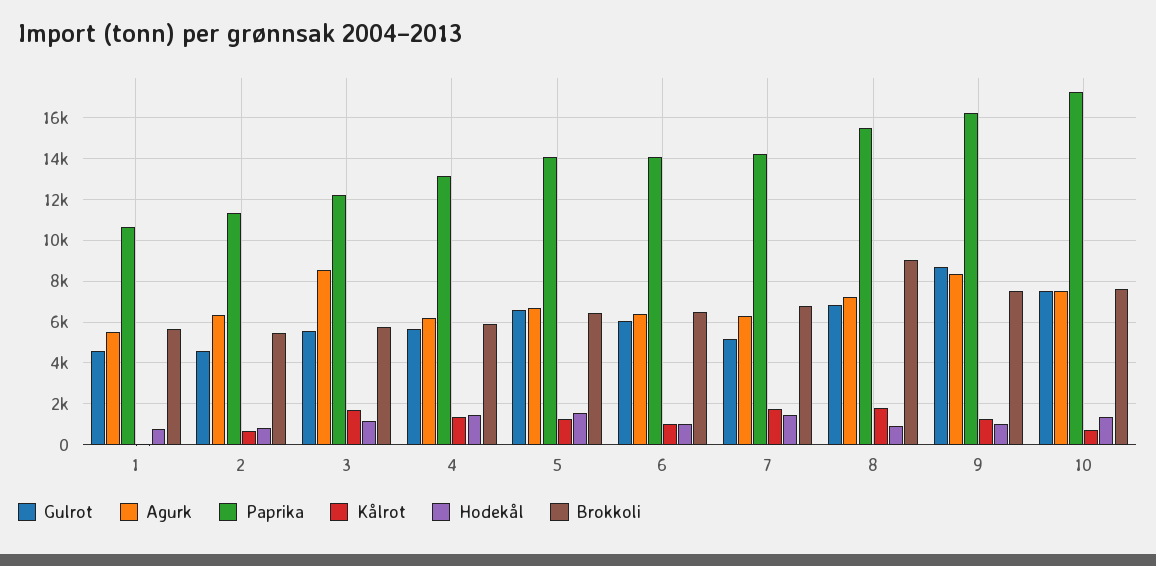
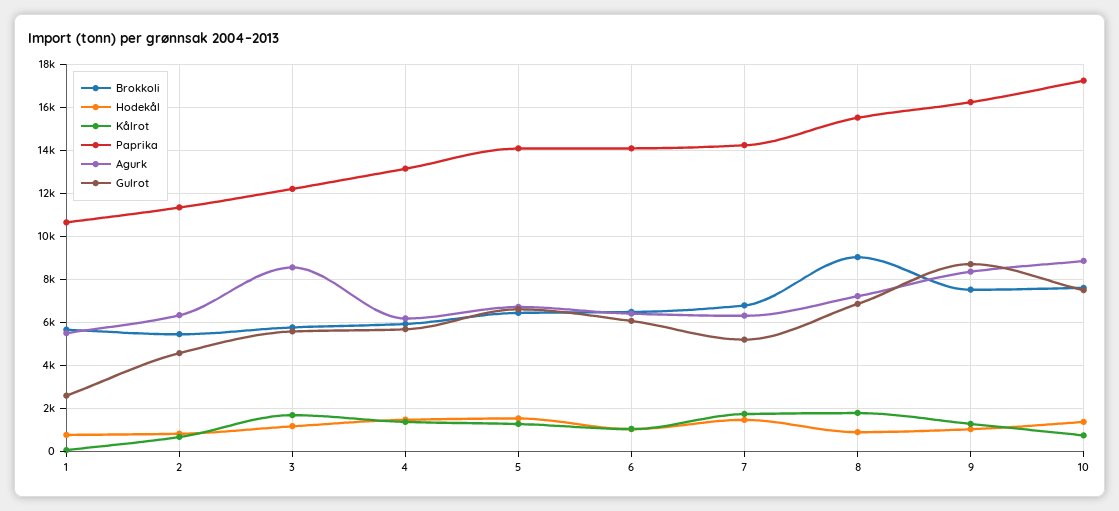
Gulrot, 1: 4500 -> 2500
Agurk, 10: 7500 -> 9000

